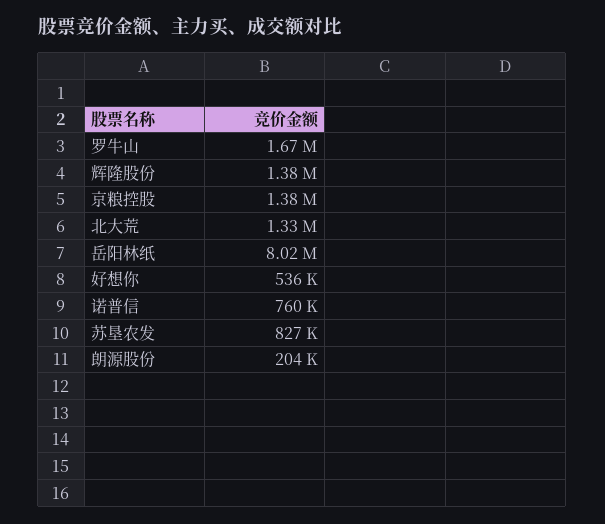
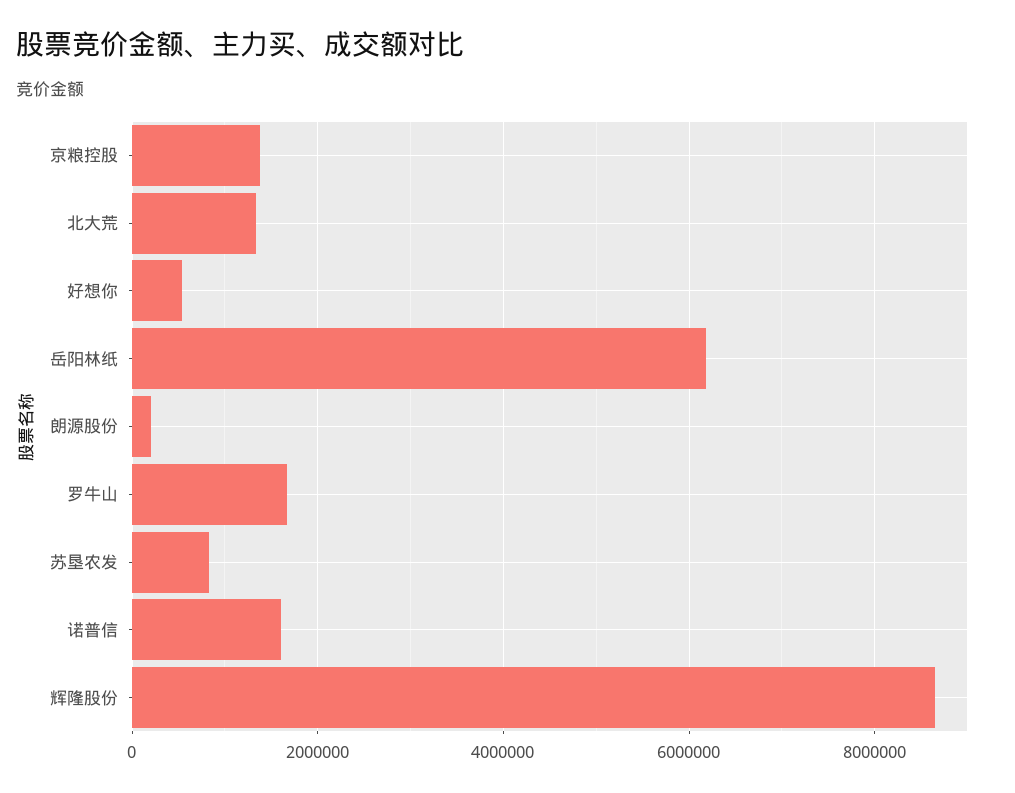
辉隆股份: 1380000 -> 8600000
岳阳林纸: 8020000 -> 6200000
诺普信: 760000 -> 1600000

